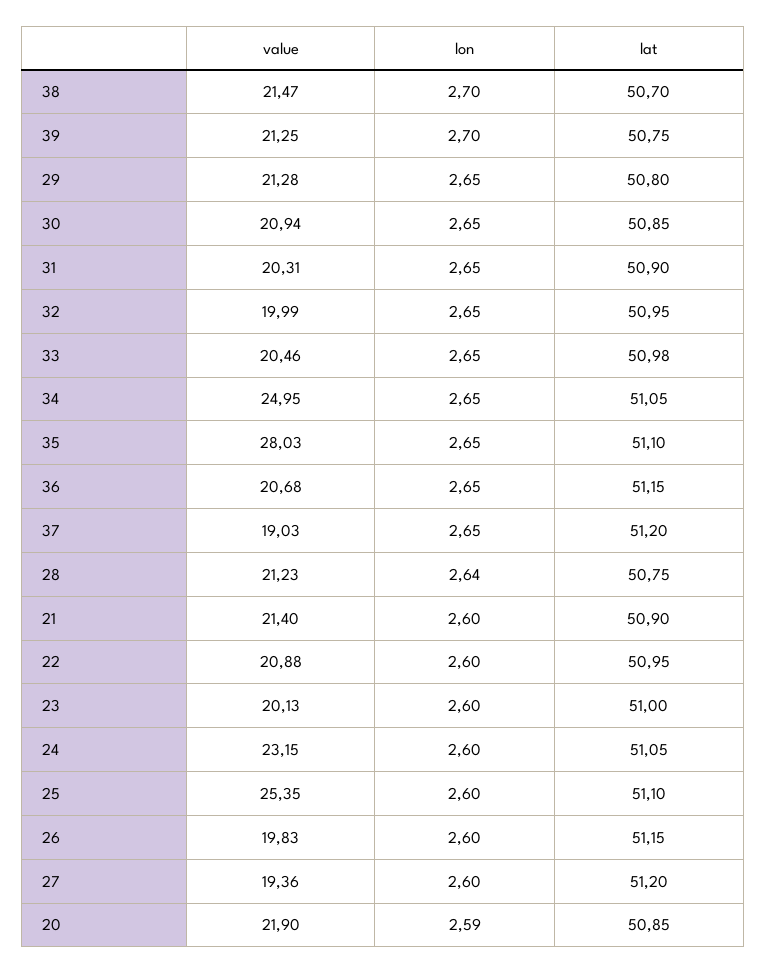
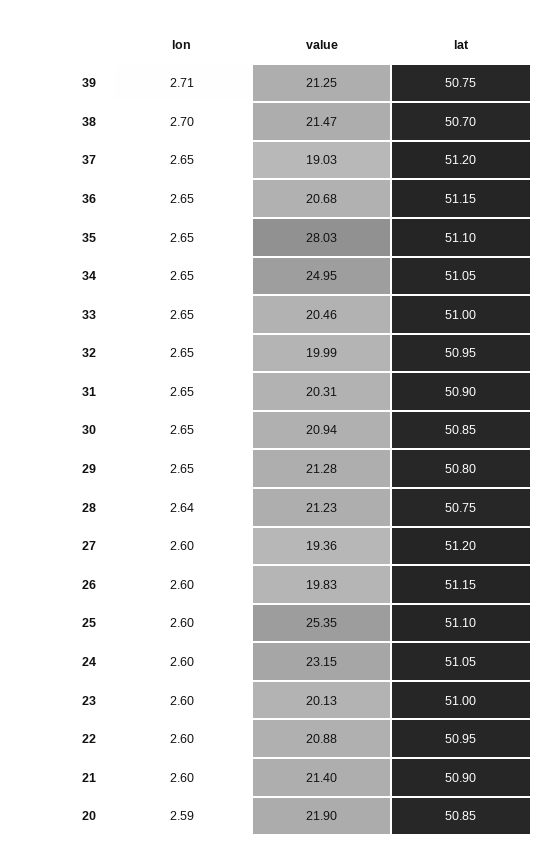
lon, 39: 2.7 -> 2.71
lat, 33: 50.98 -> 51

